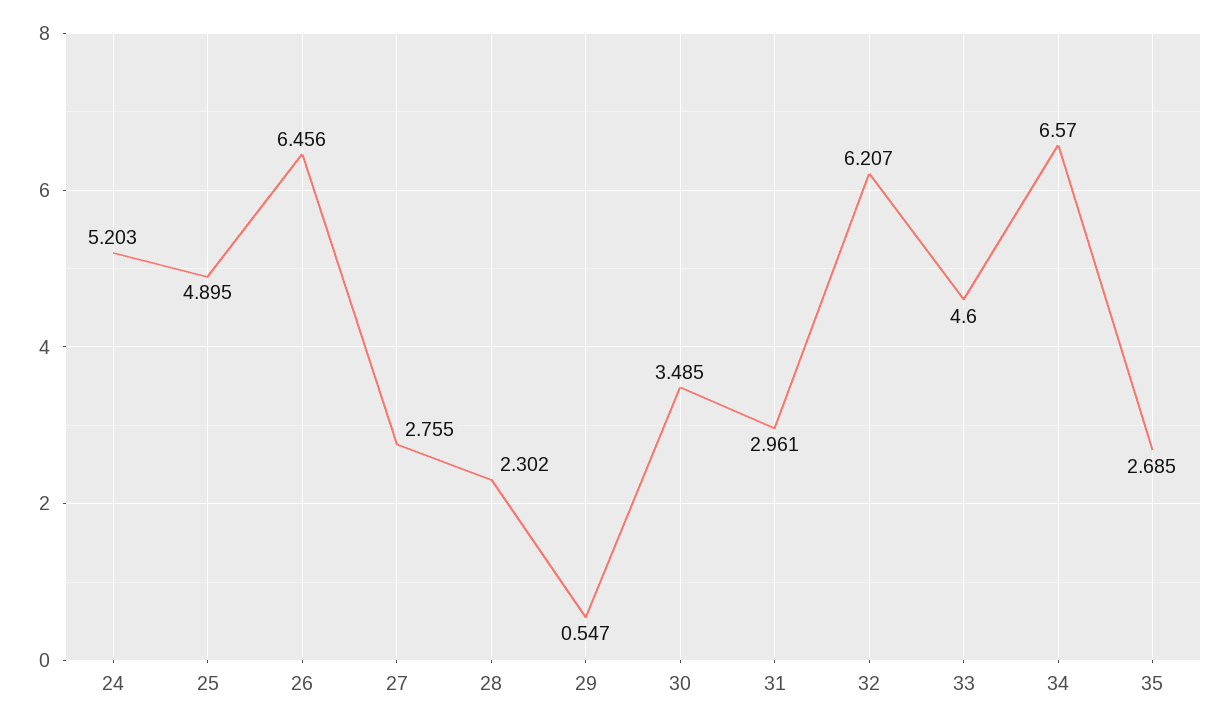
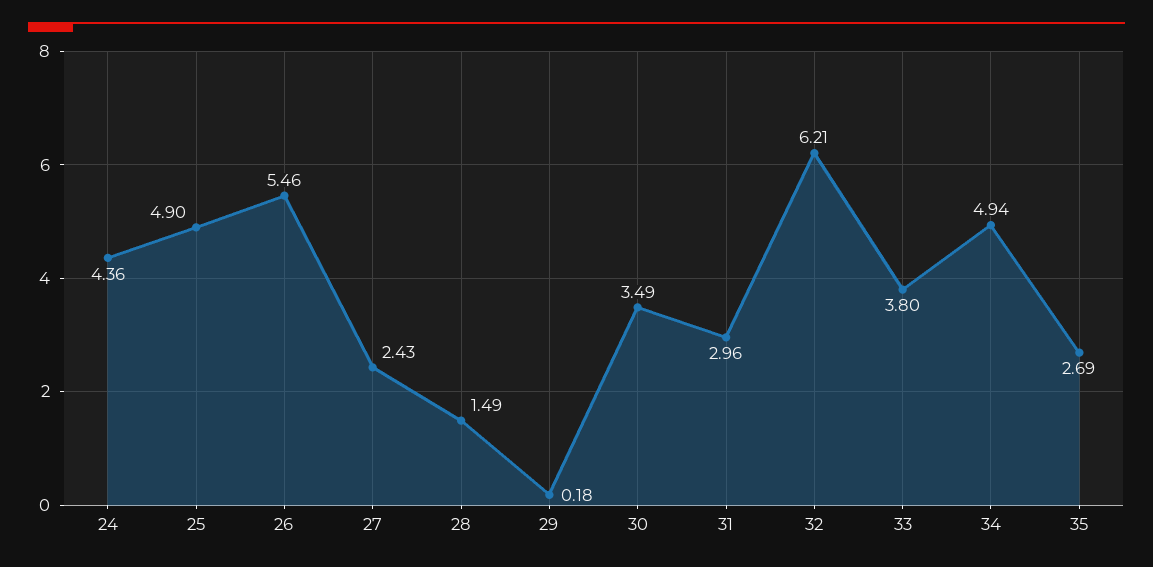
24: 5.203 -> 4.36
26: 6.456 -> 5.46
27: 2.755 -> 2.43
28: 2.302 -> 1.49
29: 0.547 -> 0.18
33: 4.6 -> 3.8
34: 6.57 -> 4.94

